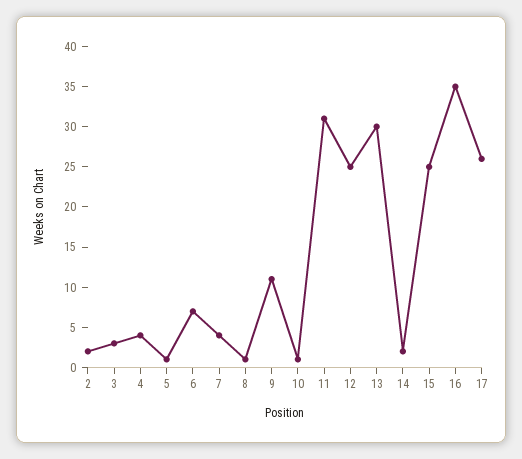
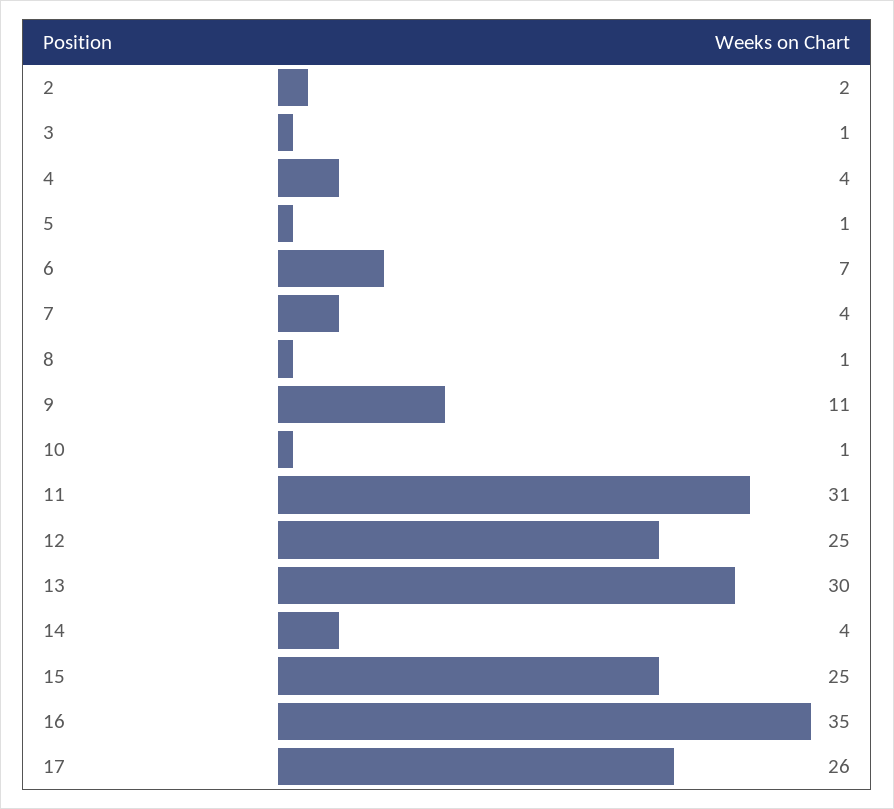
3: 3 -> 1
14: 2 -> 4

